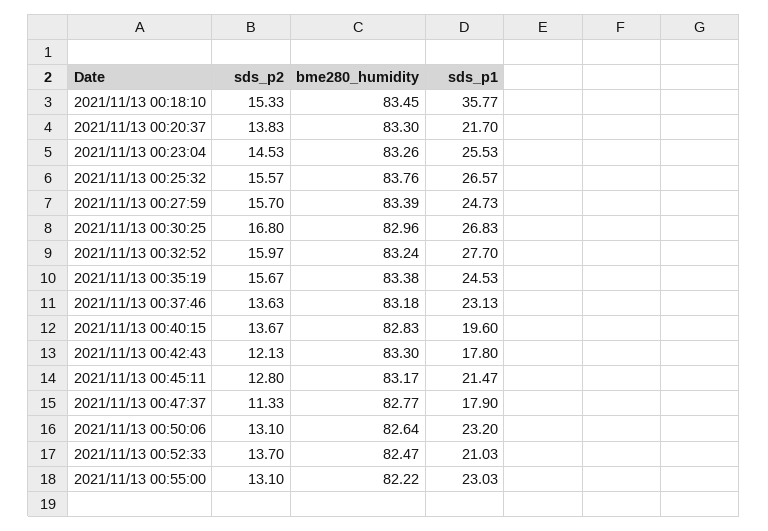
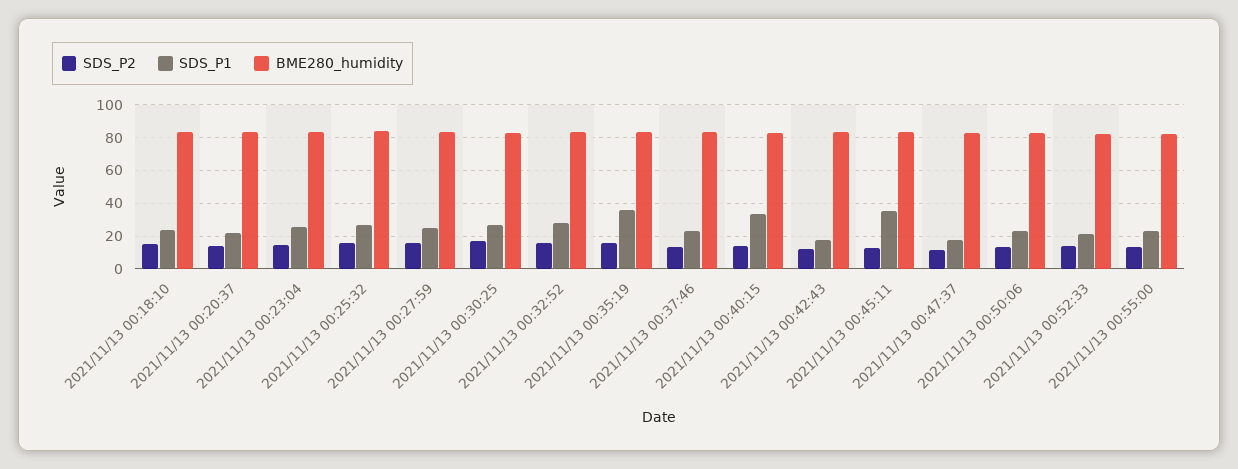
sds_p1, 2021/11/13 00:18:10: 35.77 -> 25
sds_p1, 2021/11/13 00:35:19: 24.53 -> 35
sds_p1, 2021/11/13 00:40:15: 19.6 -> 35
sds_p1, 2021/11/13 00:45:11: 21.47 -> 35

